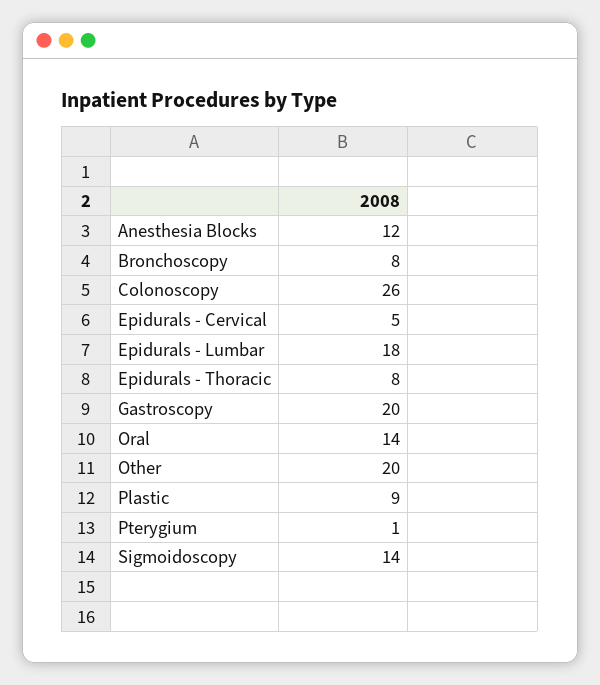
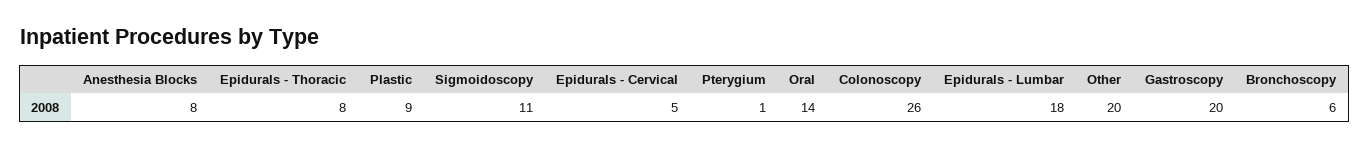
Anesthesia Blocks: 12 -> 8
Bronchoscopy: 8 -> 6
Sigmoidoscopy: 14 -> 11

